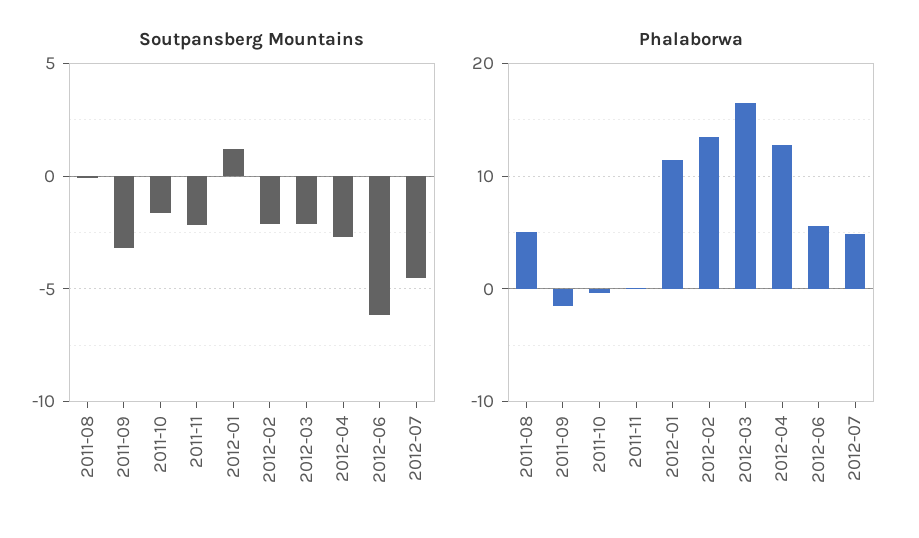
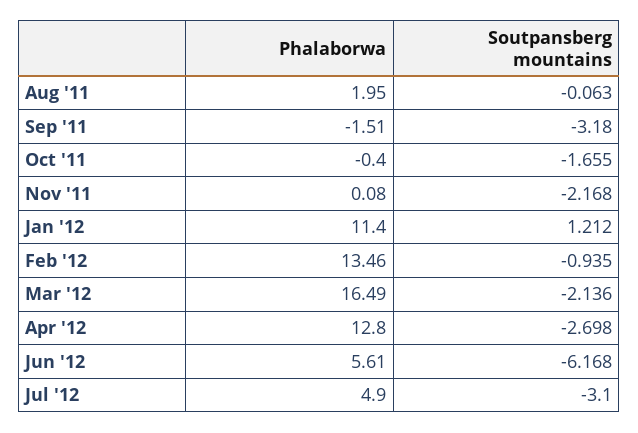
Soutpansberg Mountains, 2012-02: -2 -> -0.935
Soutpansberg Mountains, 2012-07: -4.5 -> -3.1
Phalaborwa, 2011-08: 5 -> 1.95

